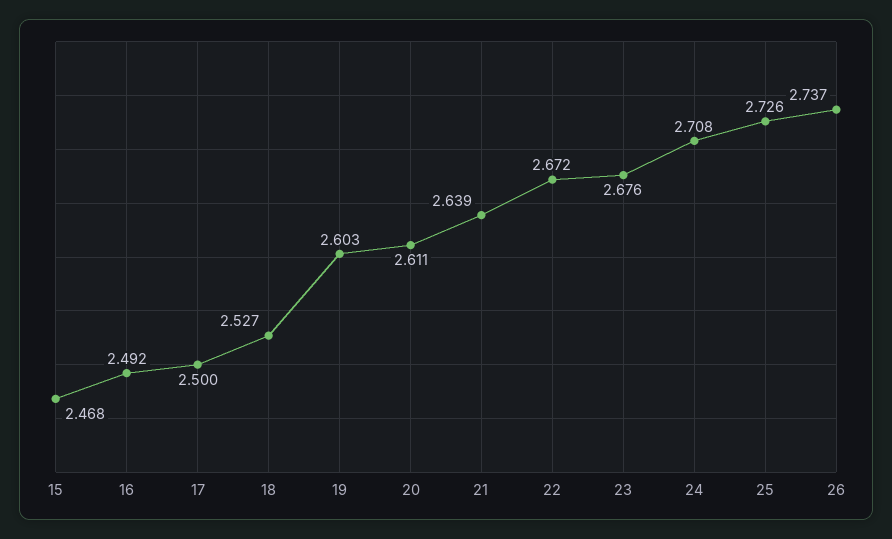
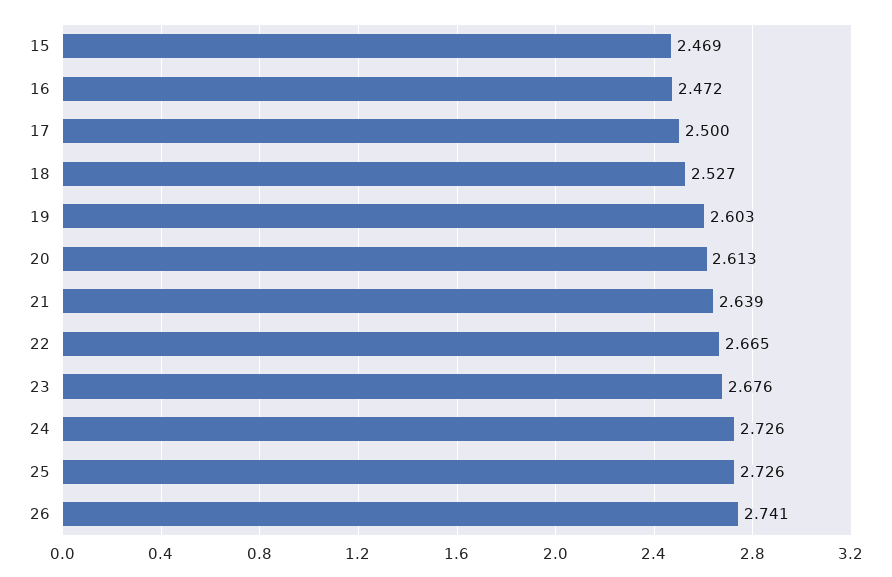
15: 2.468 -> 2.469
16: 2.492 -> 2.472
20: 2.611 -> 2.613
22: 2.672 -> 2.665
24: 2.708 -> 2.726
26: 2.737 -> 2.741

